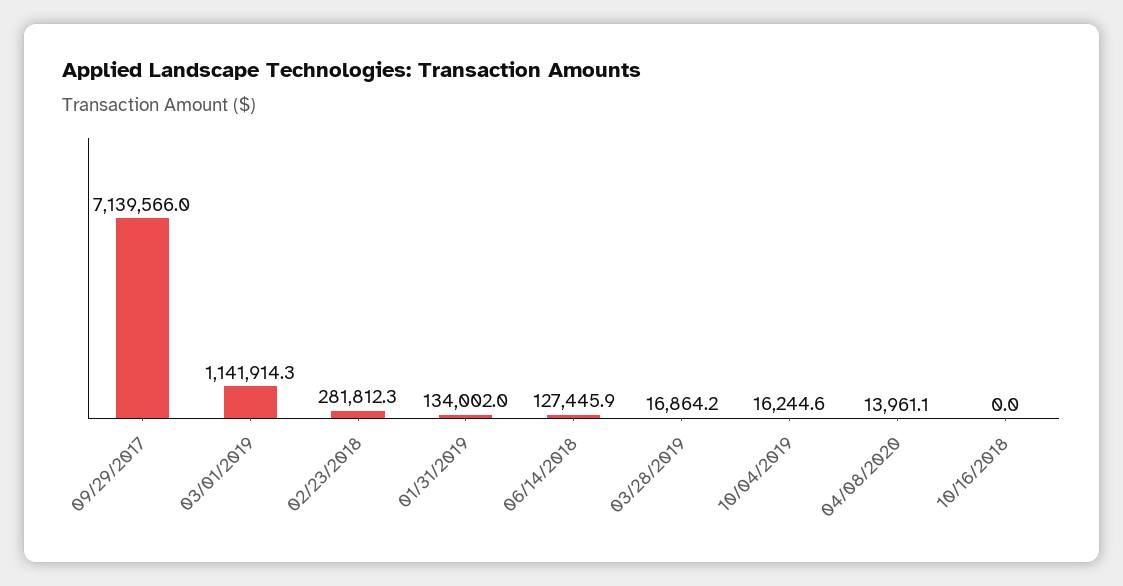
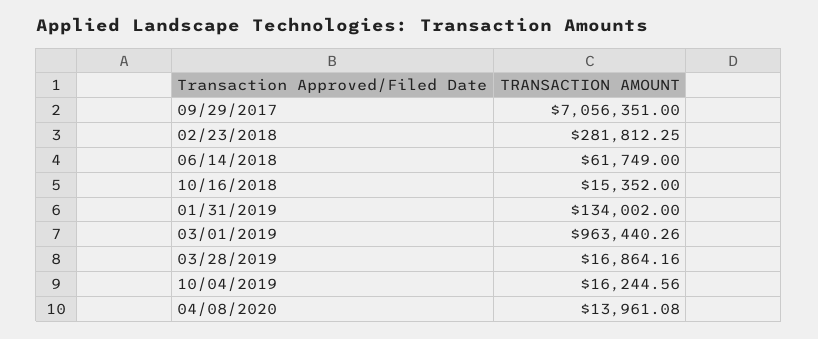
09/29/2017: 7139566 -> 7056351
03/01/2019: 1141914.3 -> 963440.26
06/14/2018: 127445.9 -> 61749
10/16/2018: 0 -> 15352

